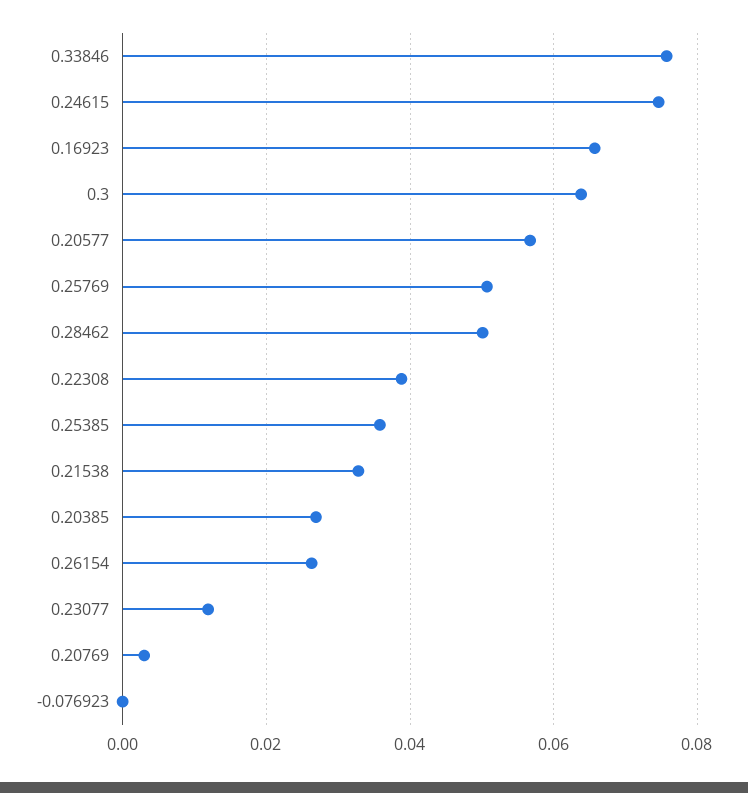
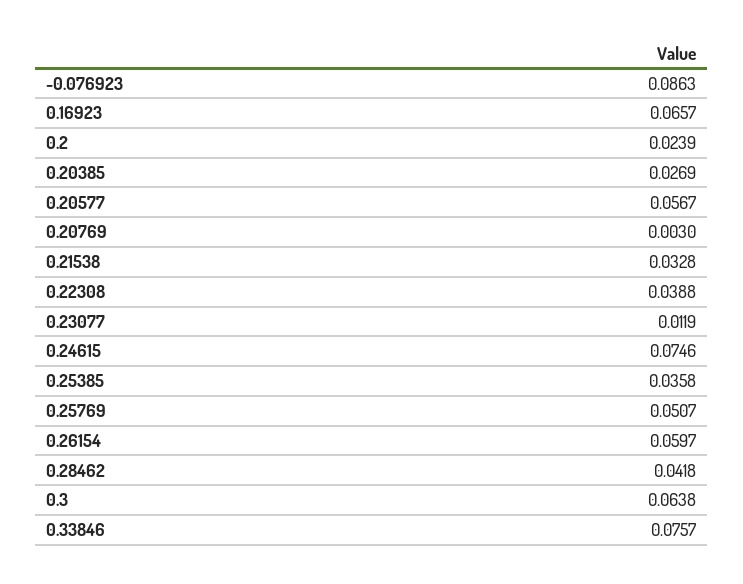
0.28462: 0.05 -> 0.0418
0.26154: 0.026 -> 0.0597
-0.076923: 0 -> 0.0863
0.2: none -> 0.0239

